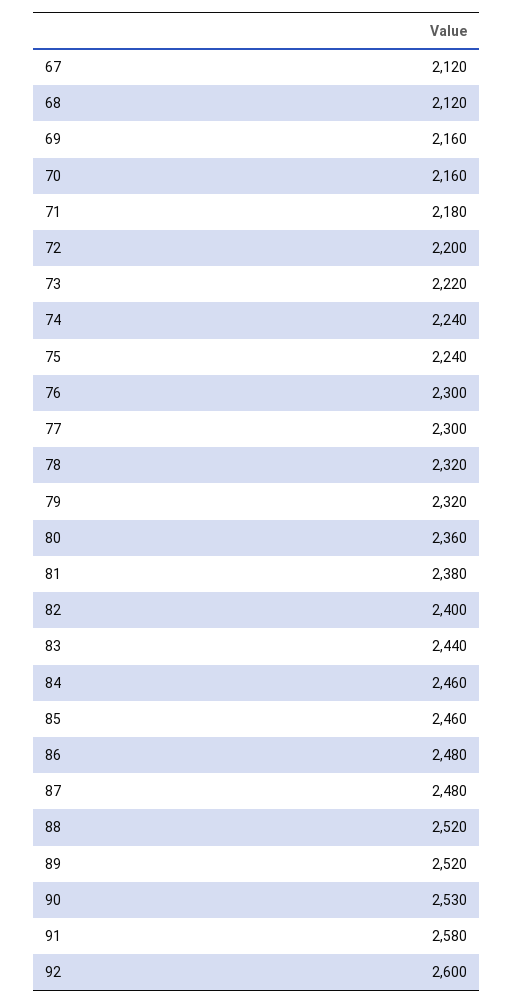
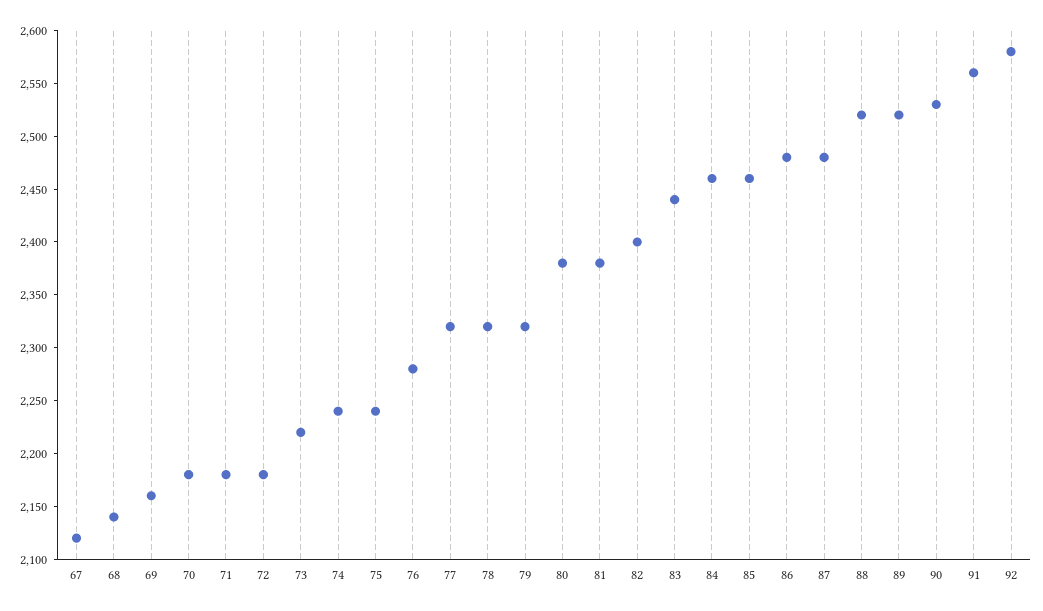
68: 2120 -> 2140
70: 2160 -> 2180
72: 2200 -> 2180
76: 2300 -> 2280
77: 2300 -> 2320
80: 2360 -> 2380
91: 2580 -> 2560
92: 2600 -> 2580

